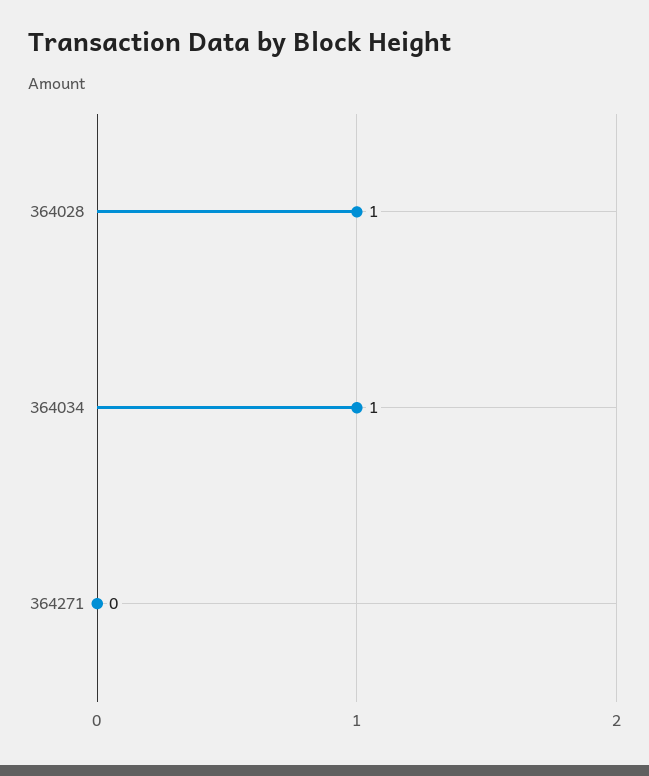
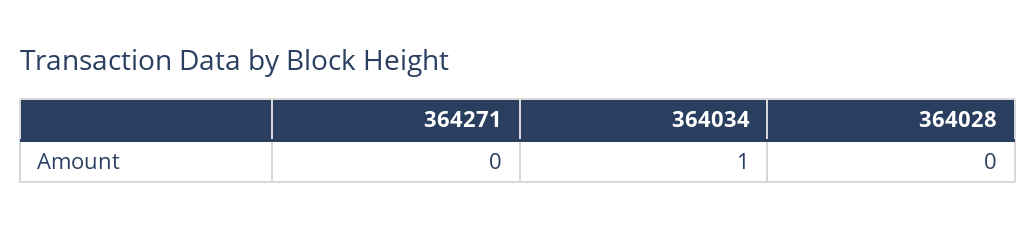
364028: 1 -> 0

